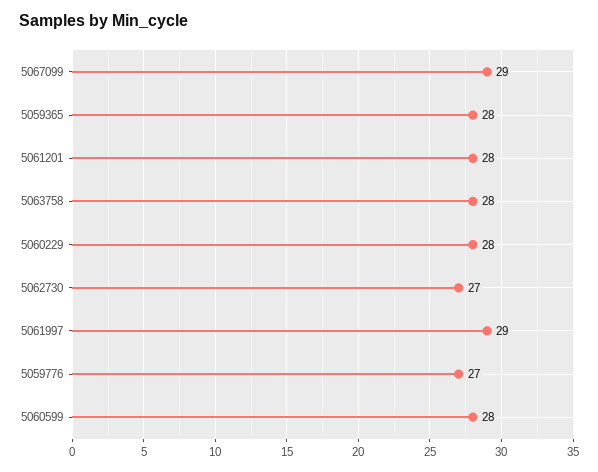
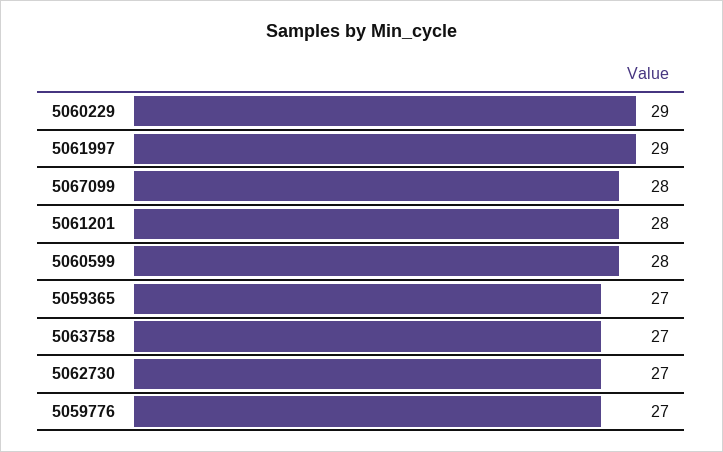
5067099: 29 -> 28
5059365: 28 -> 27
5063758: 28 -> 27
5060229: 28 -> 29

